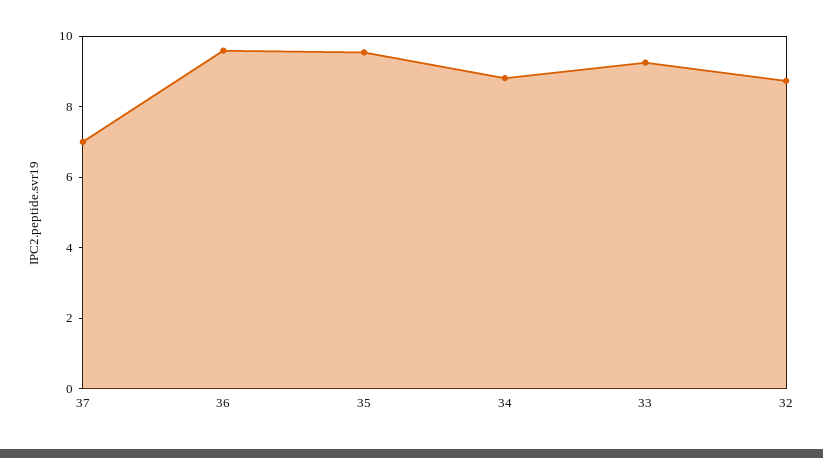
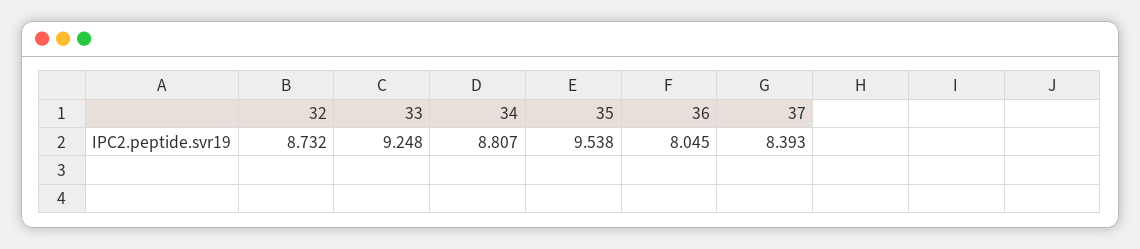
37: 7 -> 8.393
36: 9.5 -> 8.045

